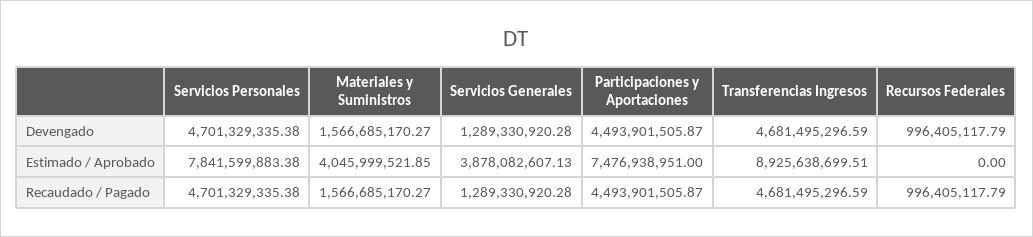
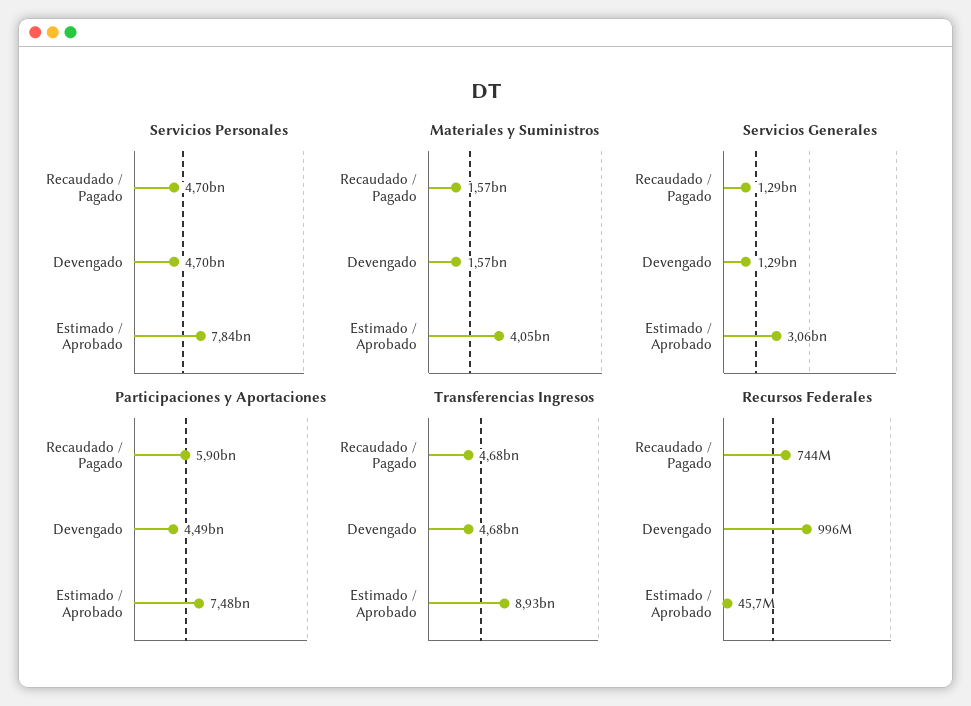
Servicios Generales, Estimado / Aprobado: 3878082607.13 -> 3060000000
Recursos Federales, Estimado / Aprobado: 0 -> 45700000
Participaciones y Aportaciones, Recaudado / Pagado: 4493901505.87 -> 5900000000
Recursos Federales, Recaudado / Pagado: 996405117.79 -> 744000000

